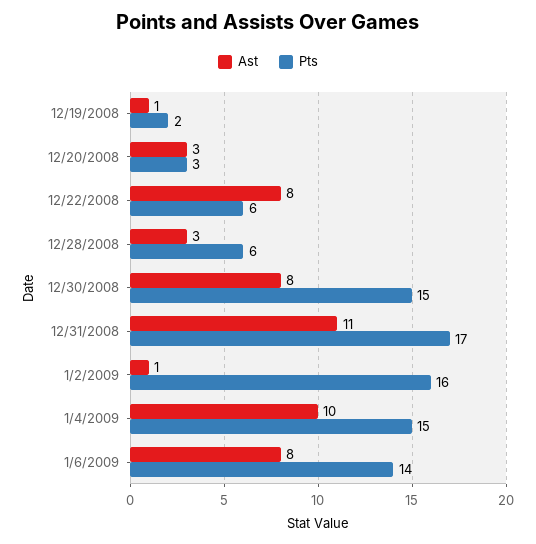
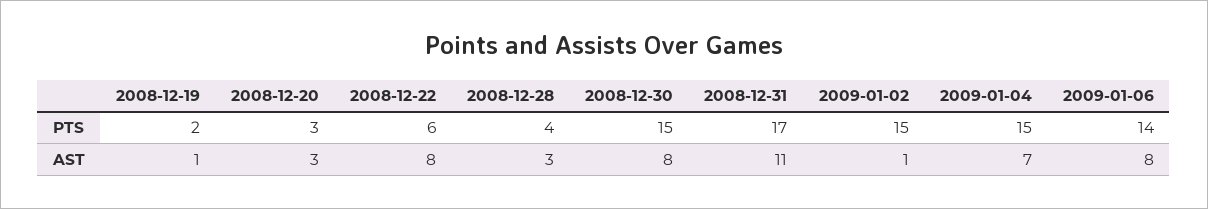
Pts, 12/28/2008: 6 -> 4
Pts, 1/2/2009: 16 -> 15
Ast, 1/4/2009: 10 -> 7

